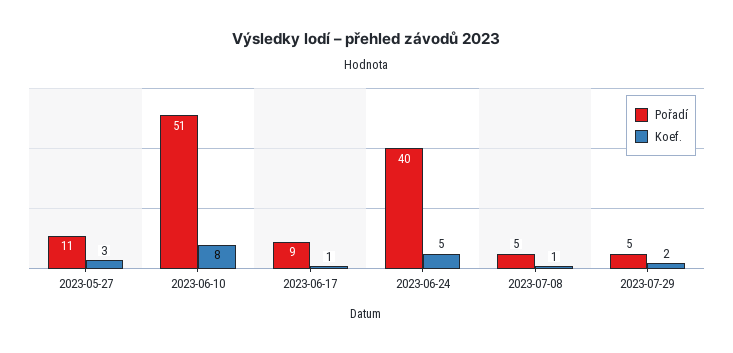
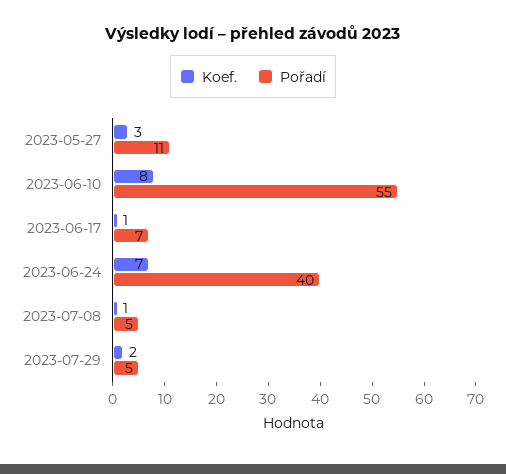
Pořadí, 2023-06-10: 51 -> 55
Pořadí, 2023-06-17: 9 -> 7
Koef., 2023-06-24: 5 -> 7

